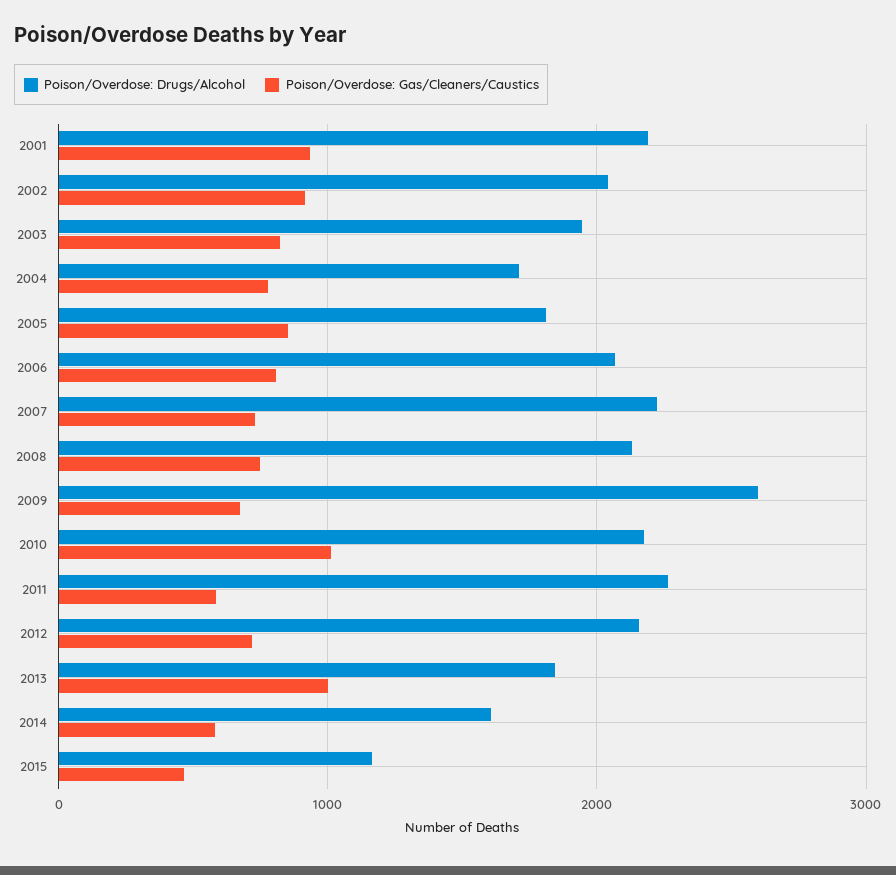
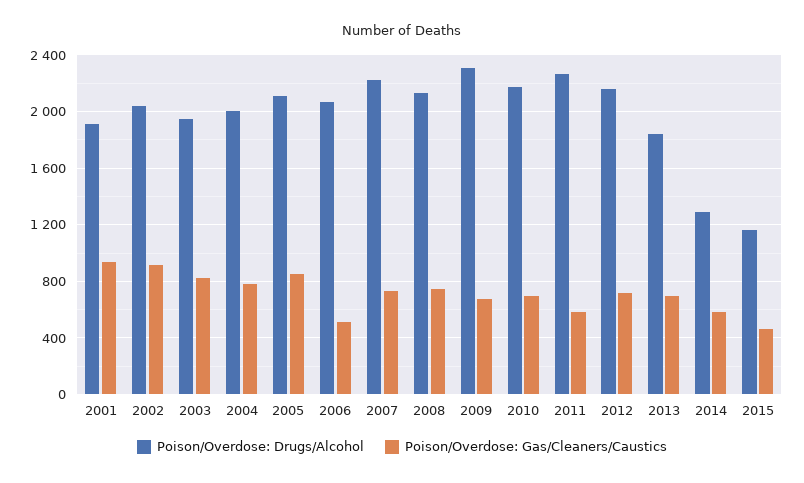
Poison/Overdose: Drugs/Alcohol, 2001: 2200 -> 1900
Poison/Overdose: Drugs/Alcohol, 2004: 1700 -> 2000
Poison/Overdose: Drugs/Alcohol, 2005: 1800 -> 2100
Poison/Overdose: Gas/Cleaners/Caustics, 2006: 800 -> 500
Poison/Overdose: Drugs/Alcohol, 2009: 2600 -> 2300
Poison/Overdose: Gas/Cleaners/Caustics, 2010: 1000 -> 700
Poison/Overdose: Gas/Cleaners/Caustics, 2013: 1000 -> 700
Poison/Overdose: Drugs/Alcohol, 2014: 1600 -> 1300

